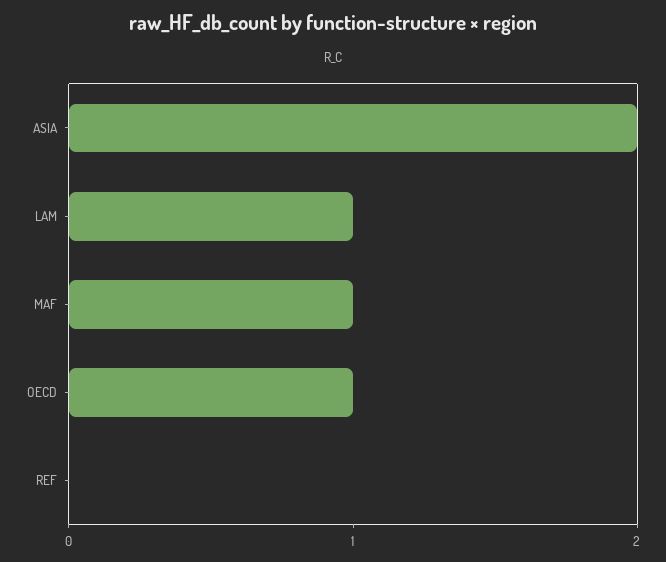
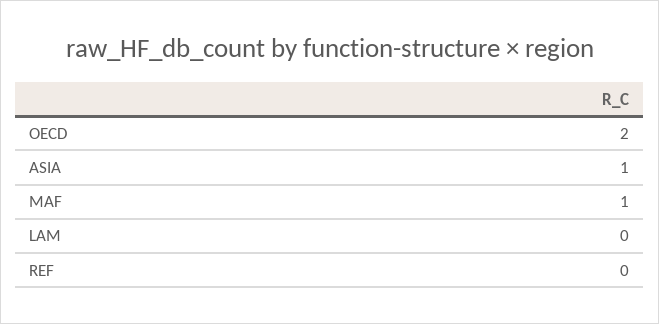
ASIA: 2 -> 1
LAM: 1 -> 0
OECD: 1 -> 2

